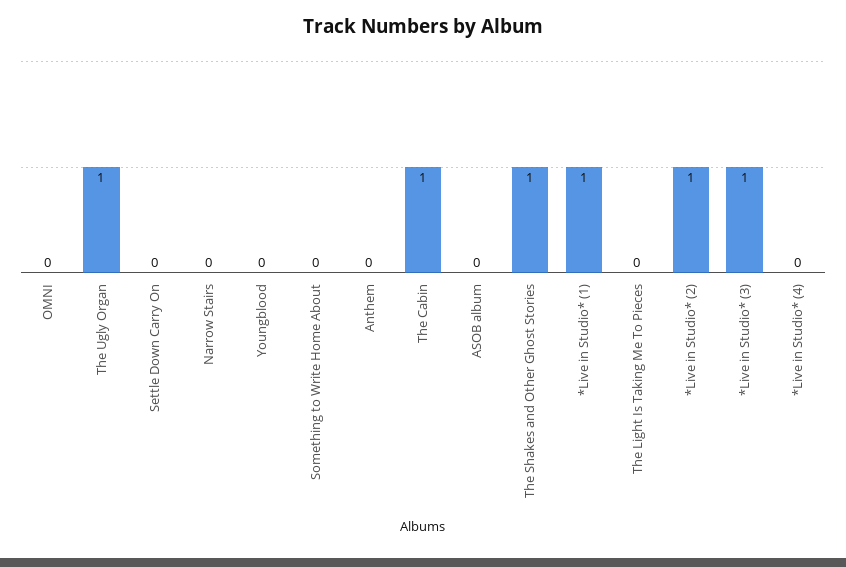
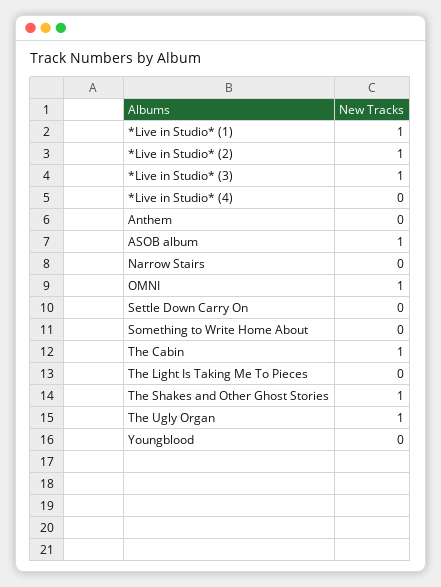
OMNI: 0 -> 1
ASOB album: 0 -> 1

